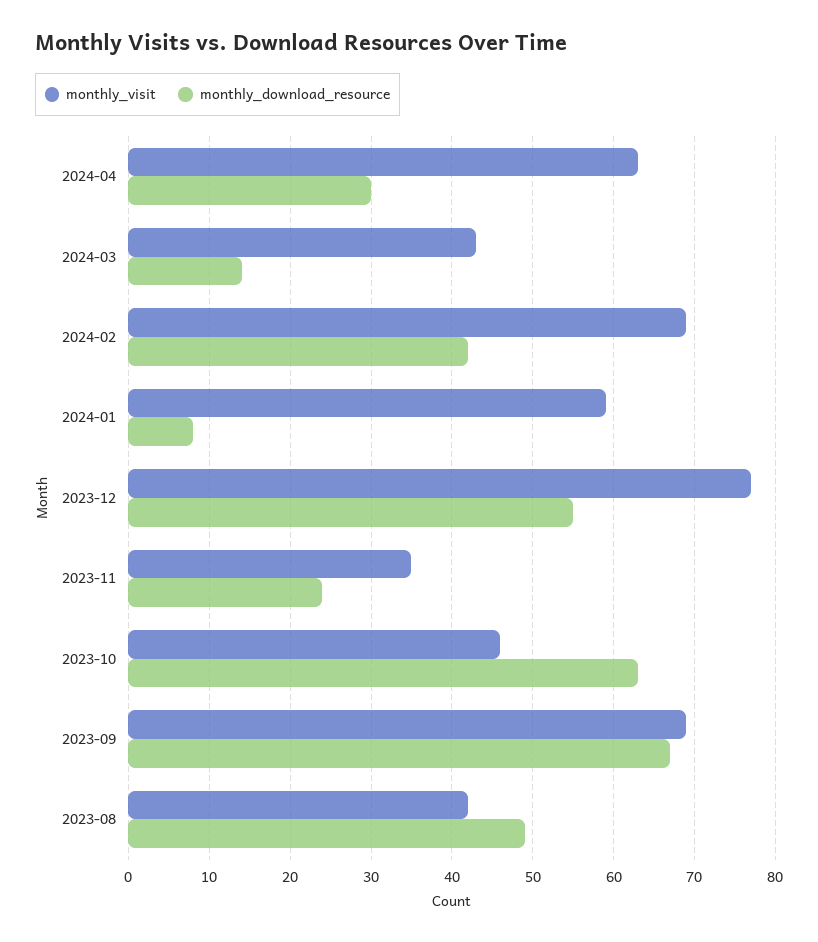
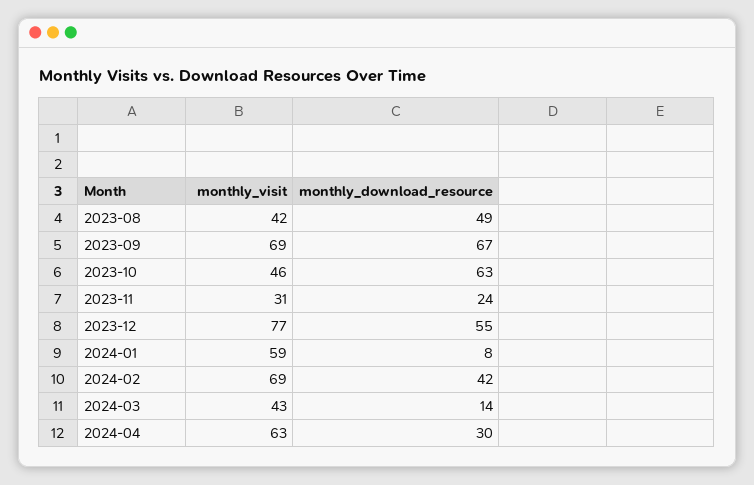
monthly_visit, 2023-11: 35 -> 31

